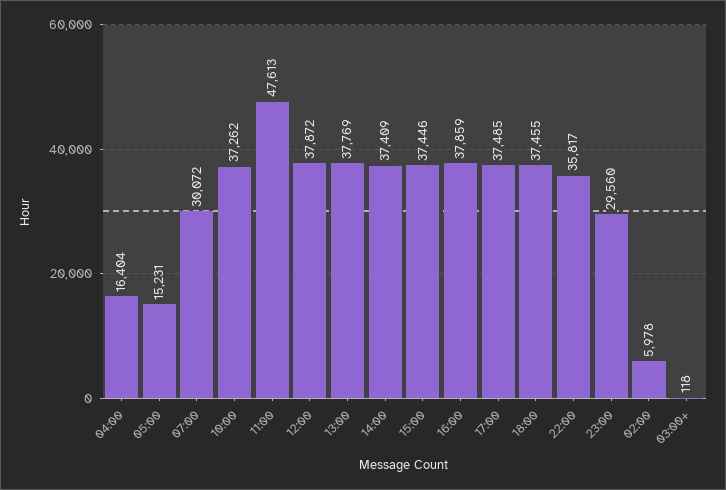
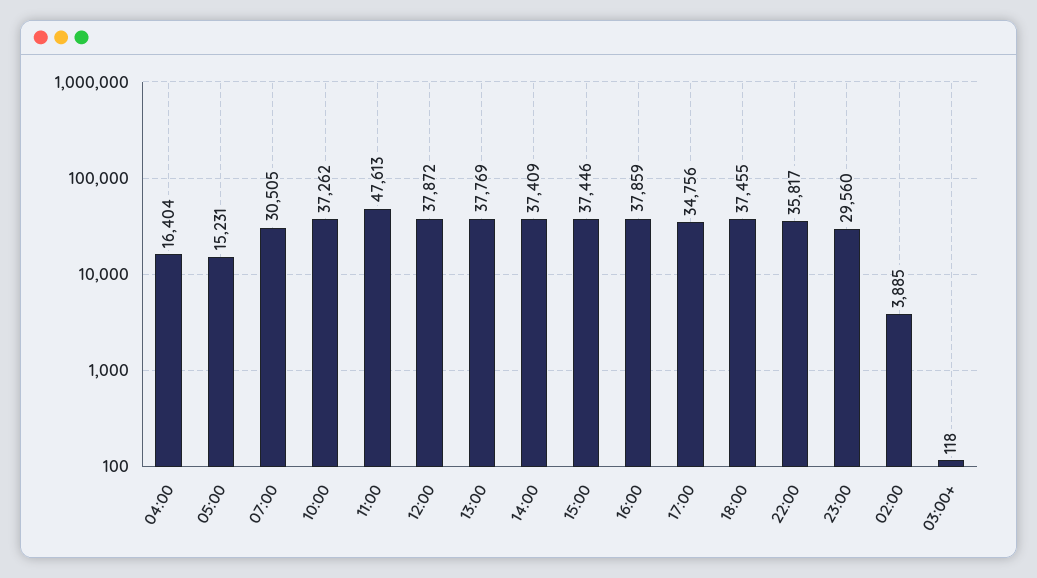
07:00: 30072 -> 30505
17:00: 37485 -> 34756
02:00: 5978 -> 3885

